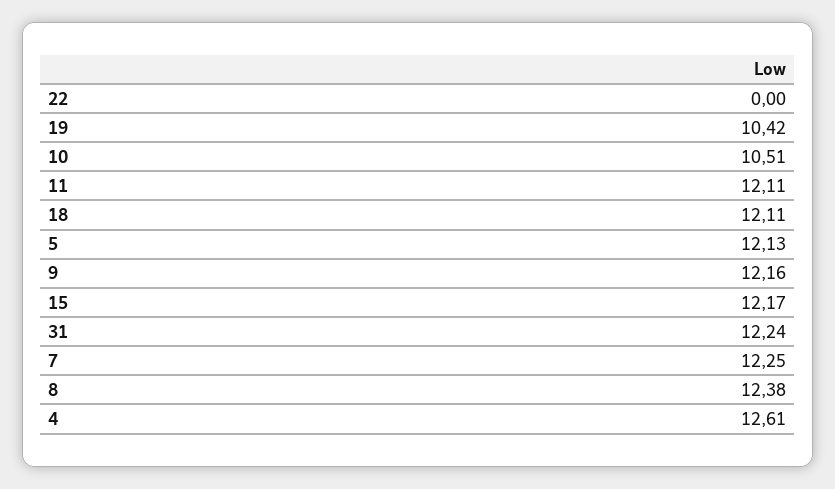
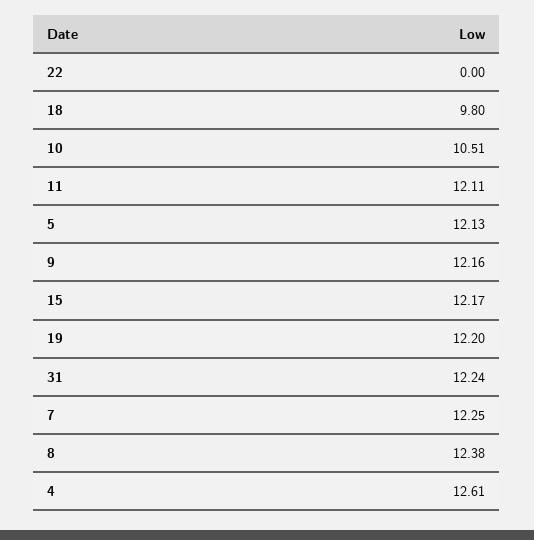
19: 10.42 -> 12.2
18: 12.11 -> 9.8

